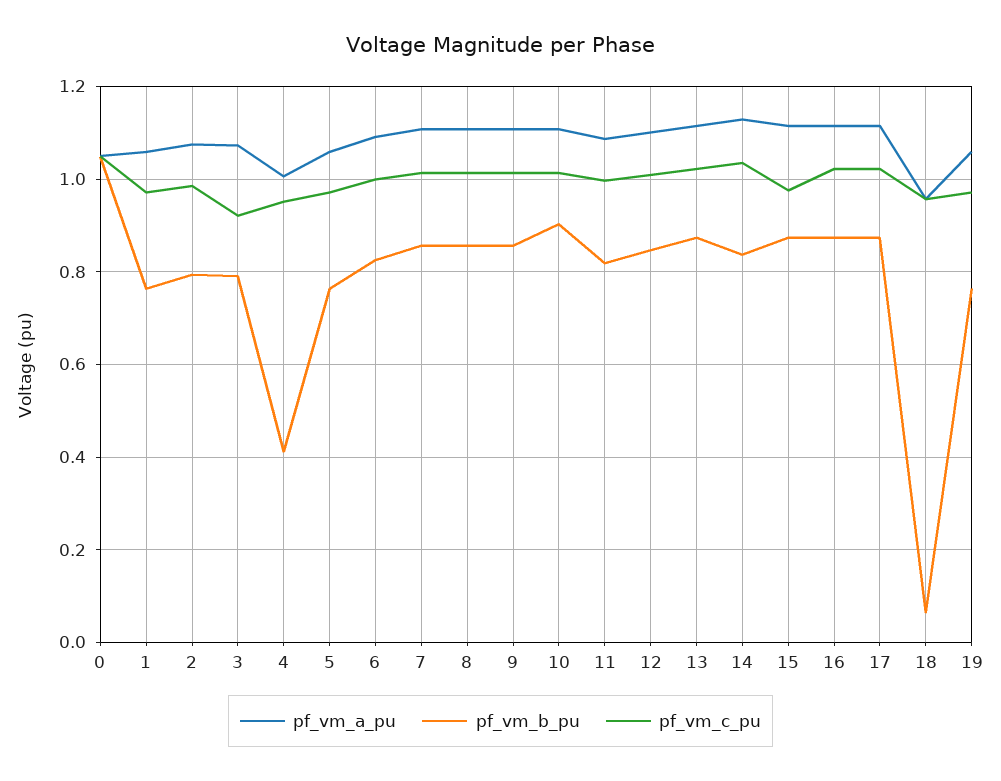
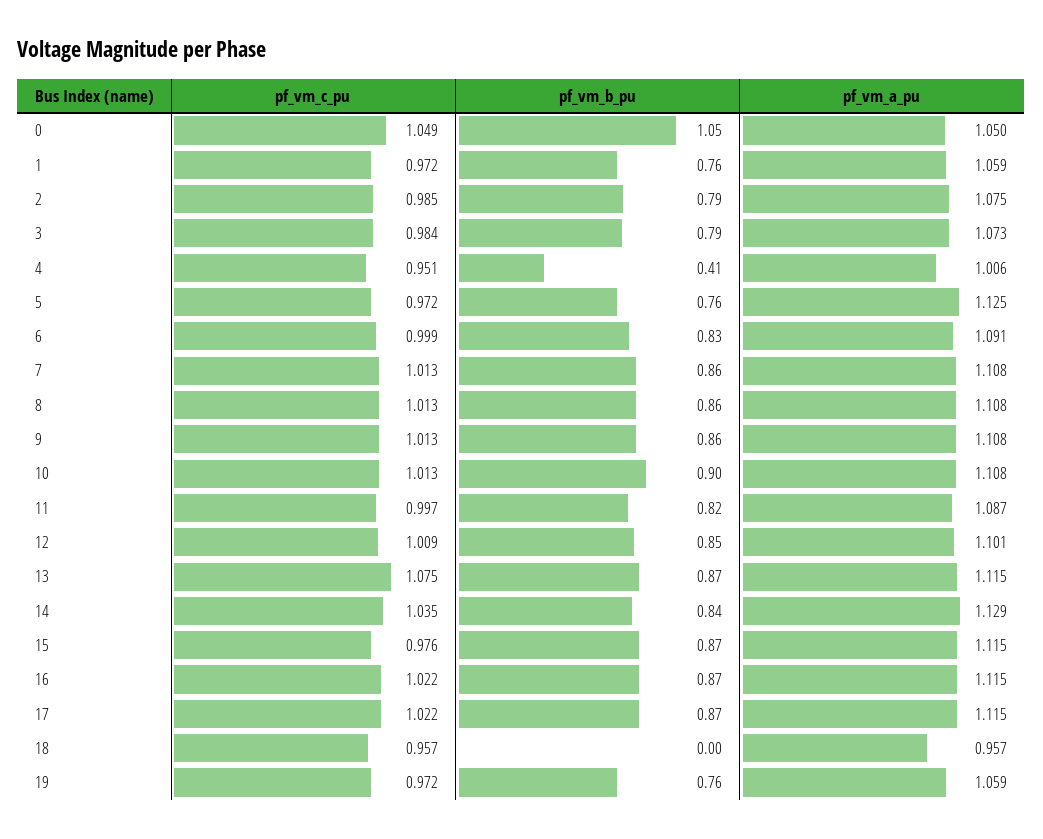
pf_vm_c_pu, 3: 0.92 -> 0.984
pf_vm_a_pu, 5: 1.06 -> 1.125
pf_vm_c_pu, 13: 1.02 -> 1.075
pf_vm_b_pu, 18: 0.06 -> 0

